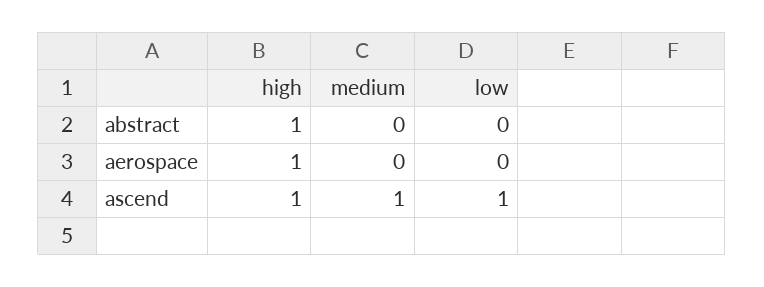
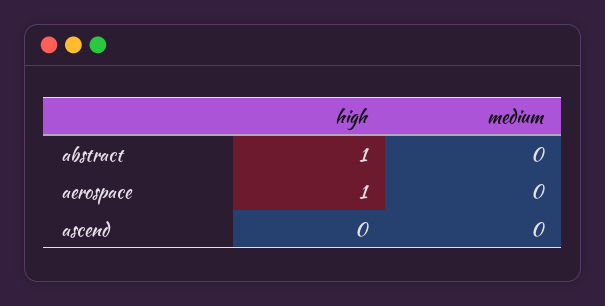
low, abstract: 0 -> none
low, aerospace: 0 -> none
high, ascend: 1 -> 0
medium, ascend: 1 -> 0
low, ascend: 1 -> none

